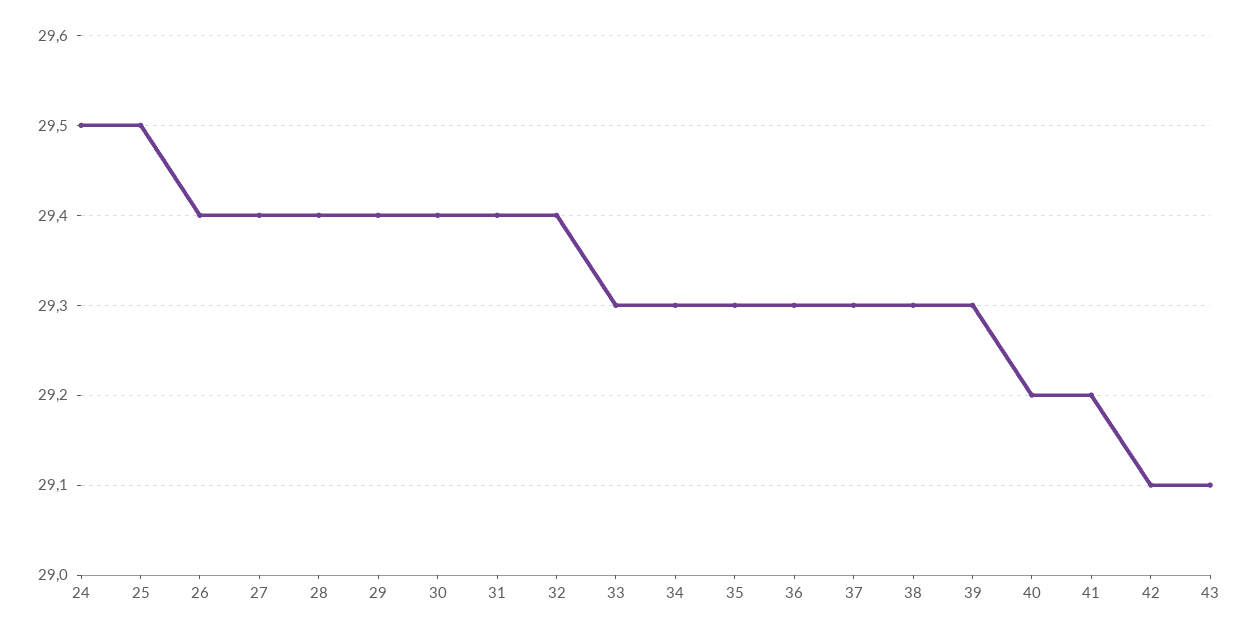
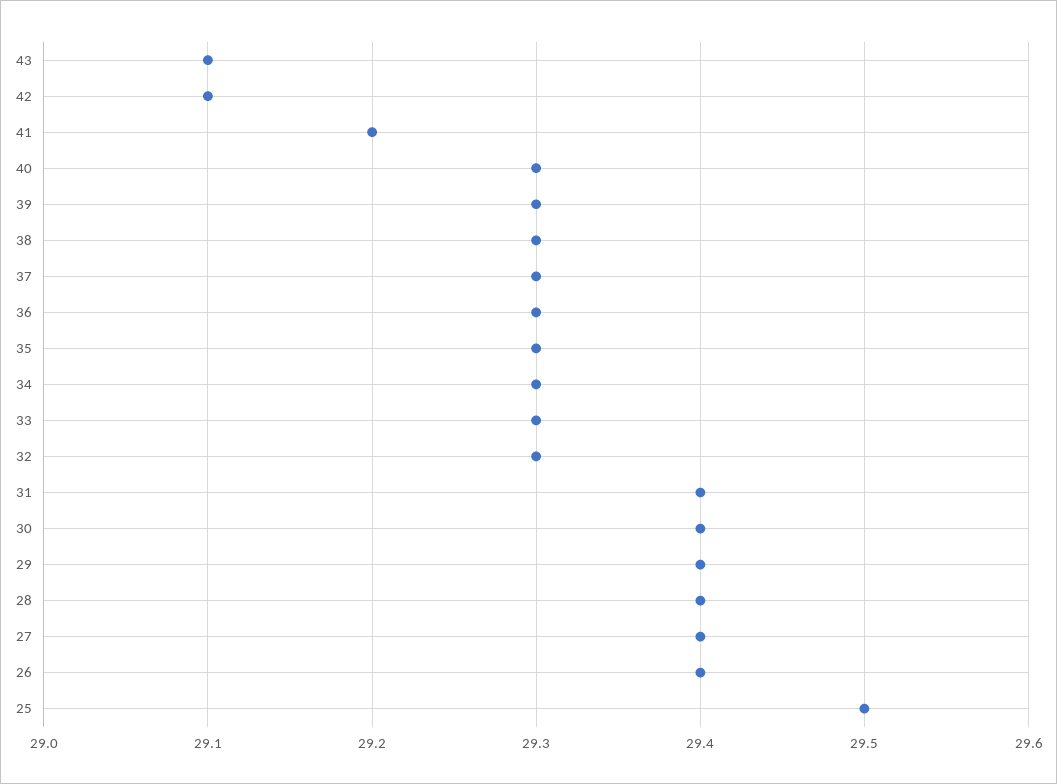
24: 29.5 -> none
32: 29.4 -> 29.3
40: 29.2 -> 29.3

